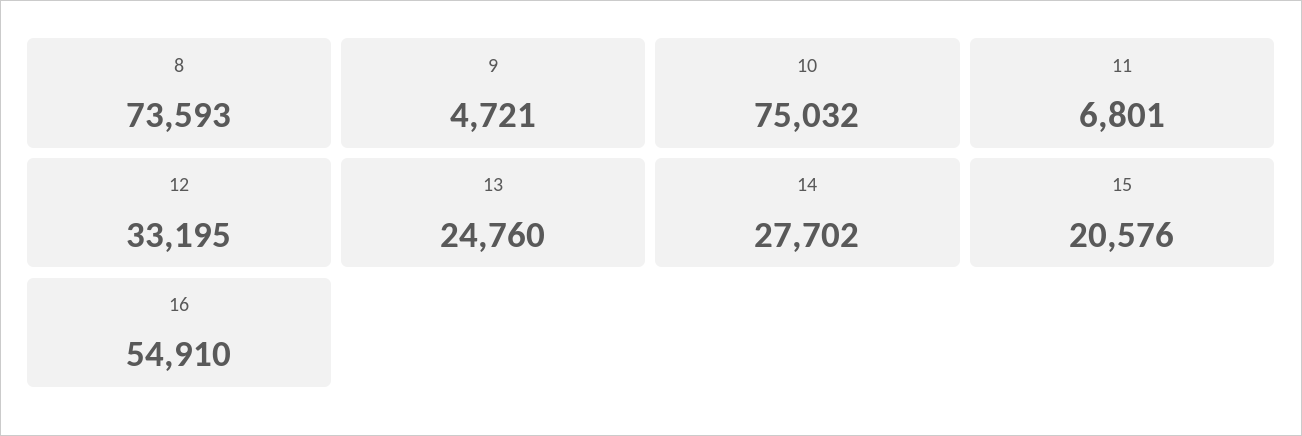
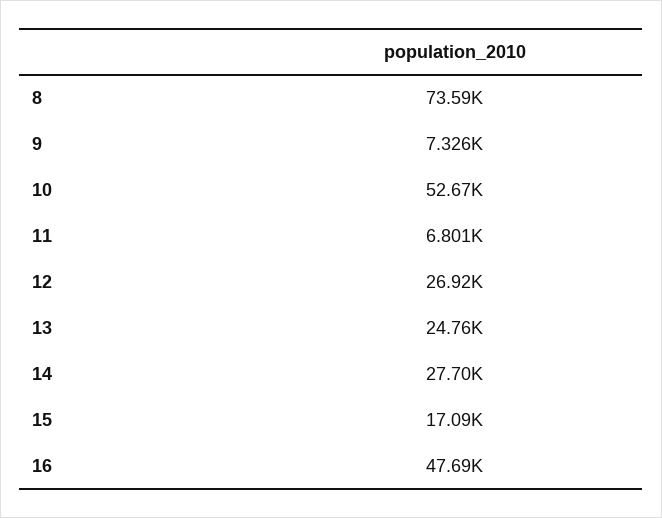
9: 4721 -> 7326
10: 75032 -> 52670
12: 33195 -> 26920
15: 20576 -> 17090
16: 54910 -> 47690

